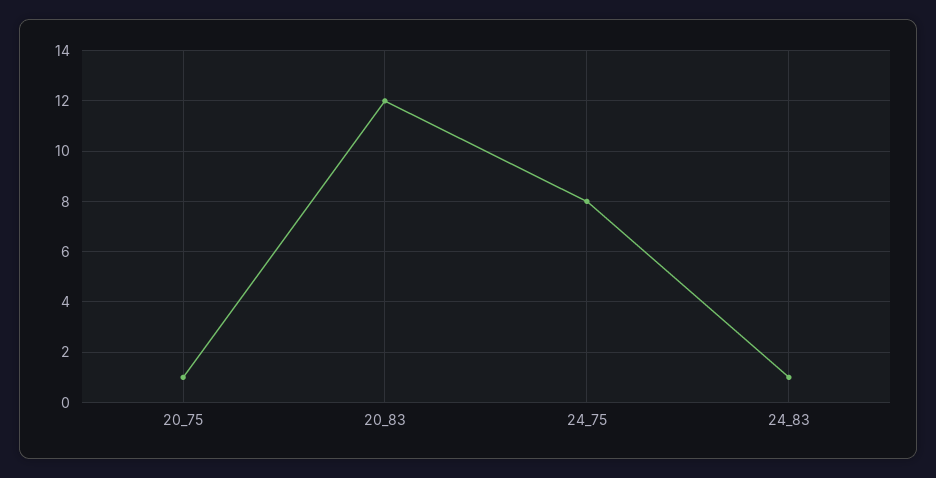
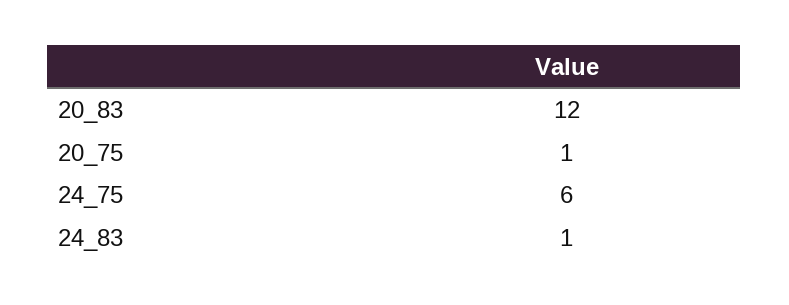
24_75: 8 -> 6

